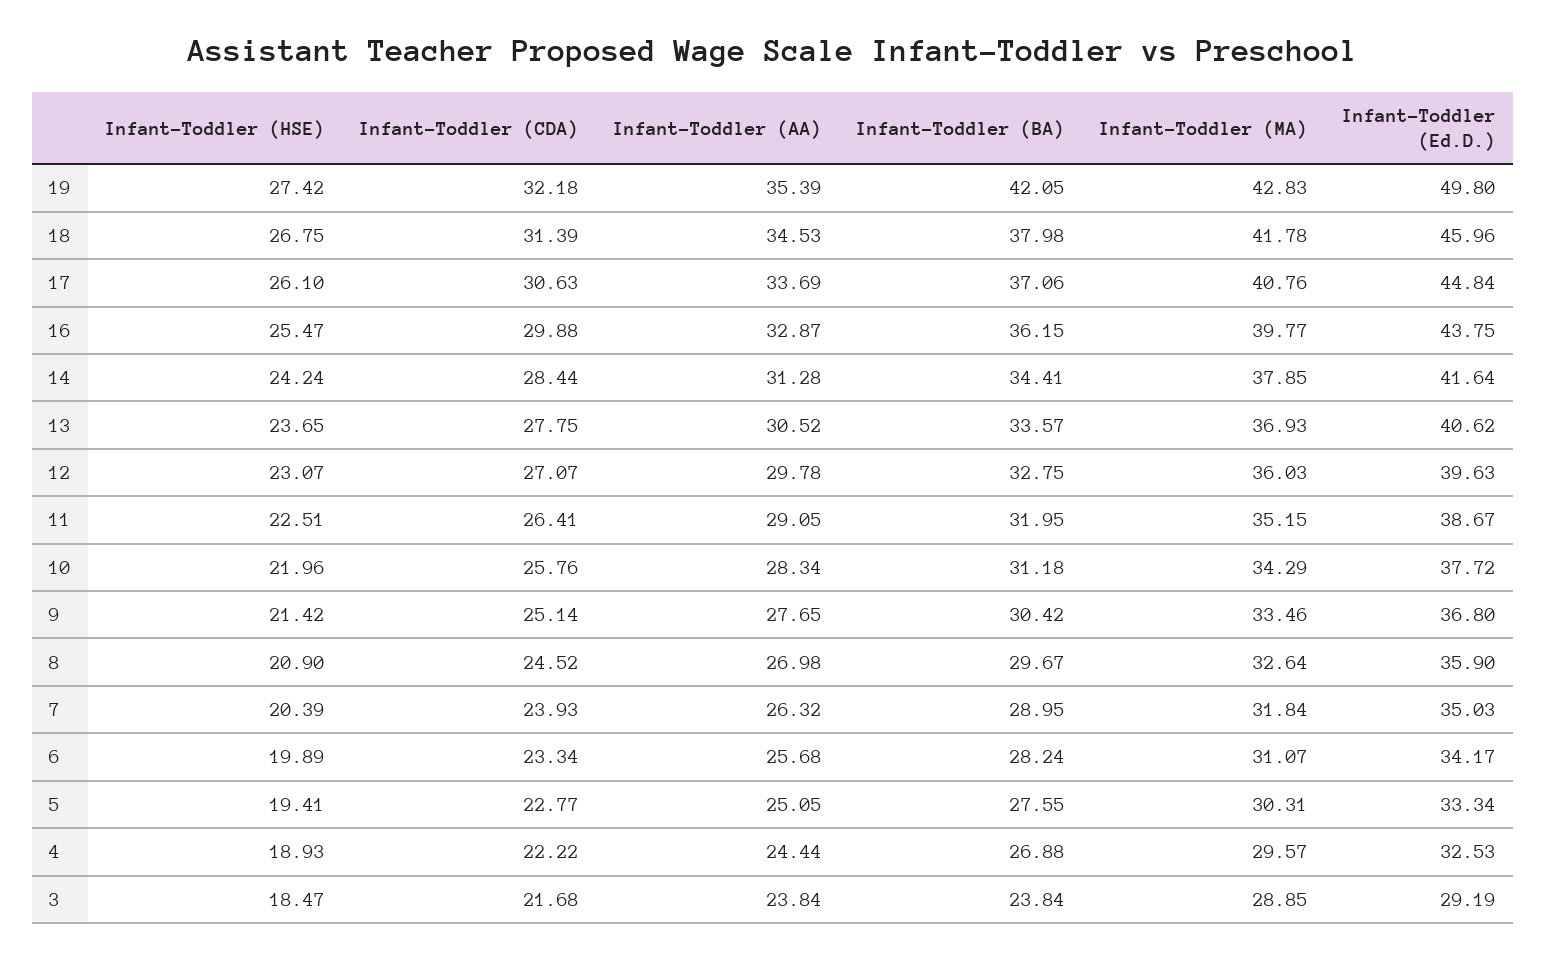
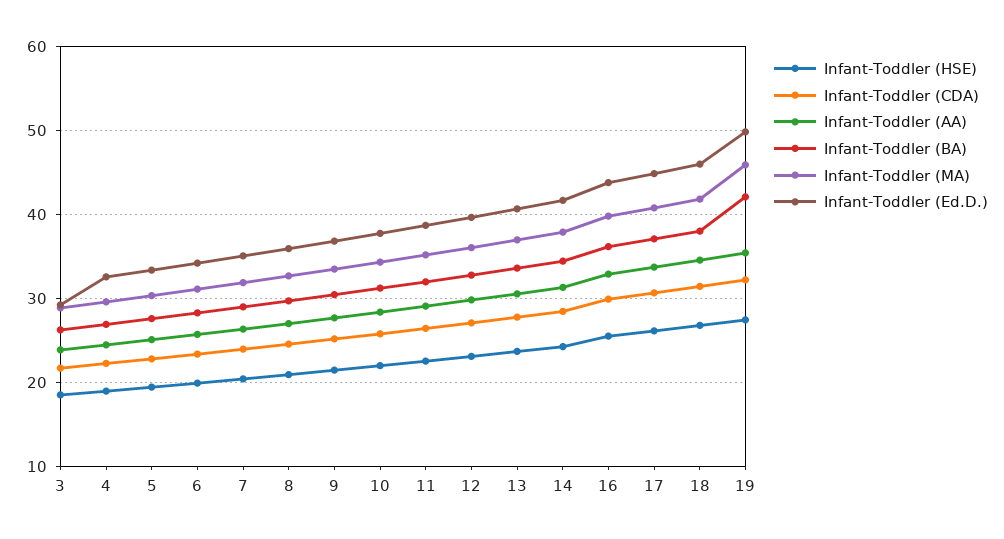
Infant-Toddler (MA), 19: 42.83 -> 46
Infant-Toddler (BA), 3: 23.84 -> 26

